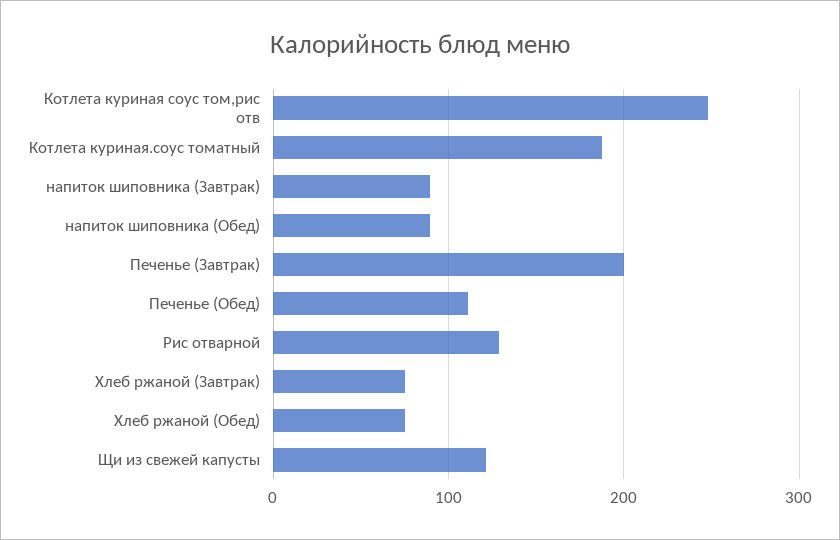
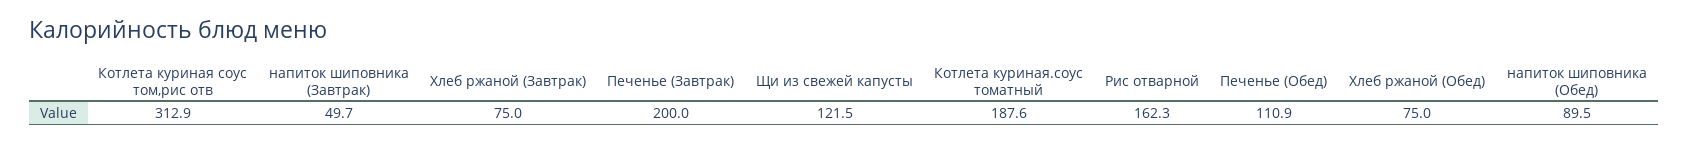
Котлета куриная соус том,рис отв: 250 -> 312.9
напиток шиповника (Завтрак): 90 -> 49.7
Рис отварной: 130 -> 162.3

